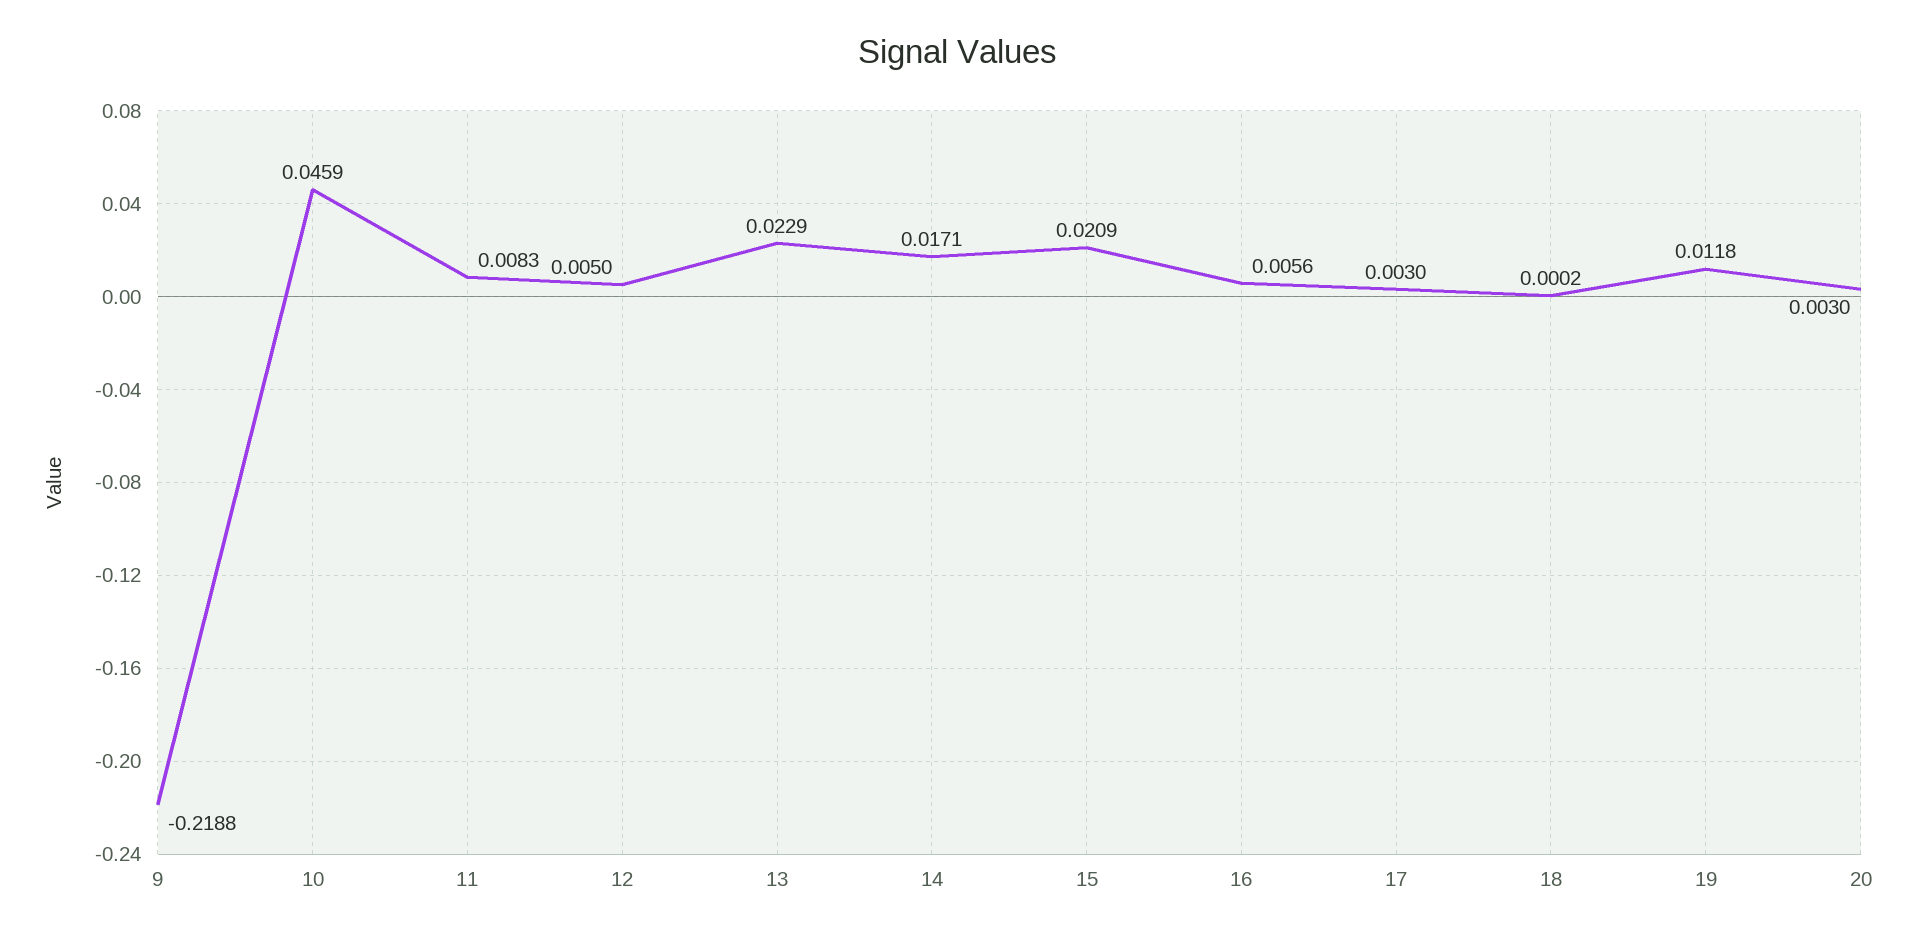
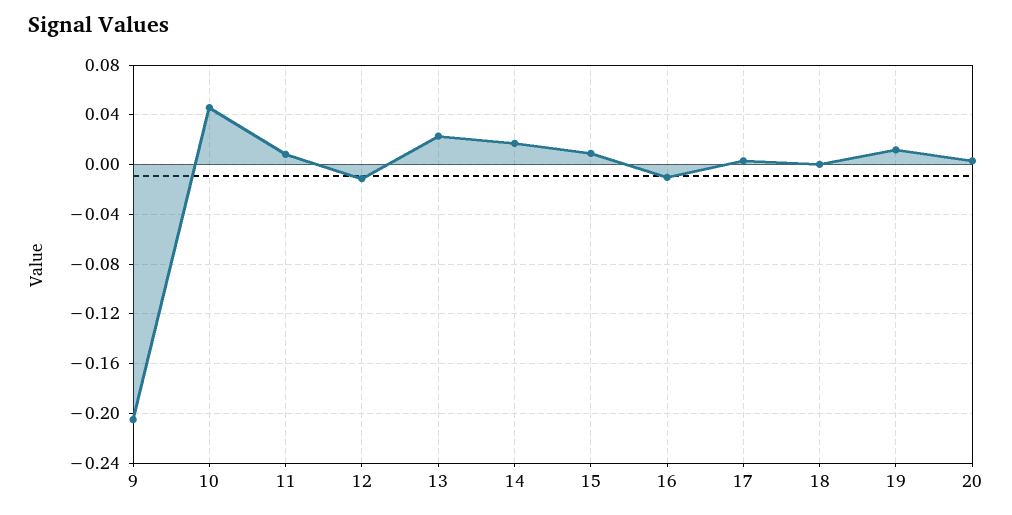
9: -0.2188 -> -0.205
12: 0.005 -> -0.01
15: 0.0209 -> 0.01
16: 0.0056 -> -0.01

